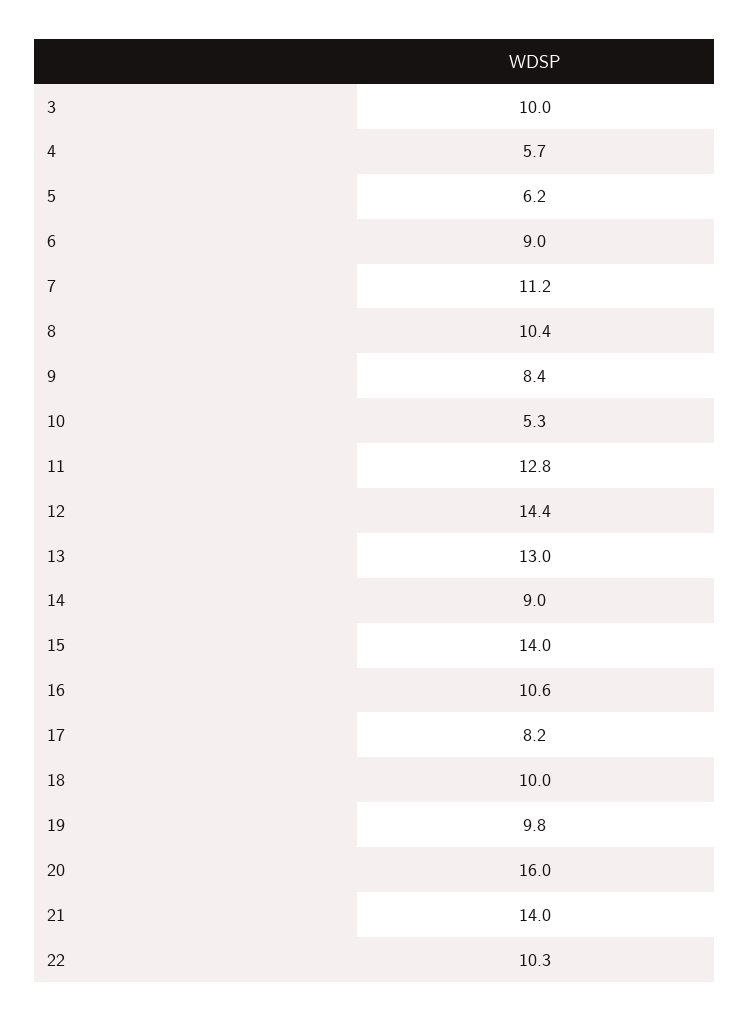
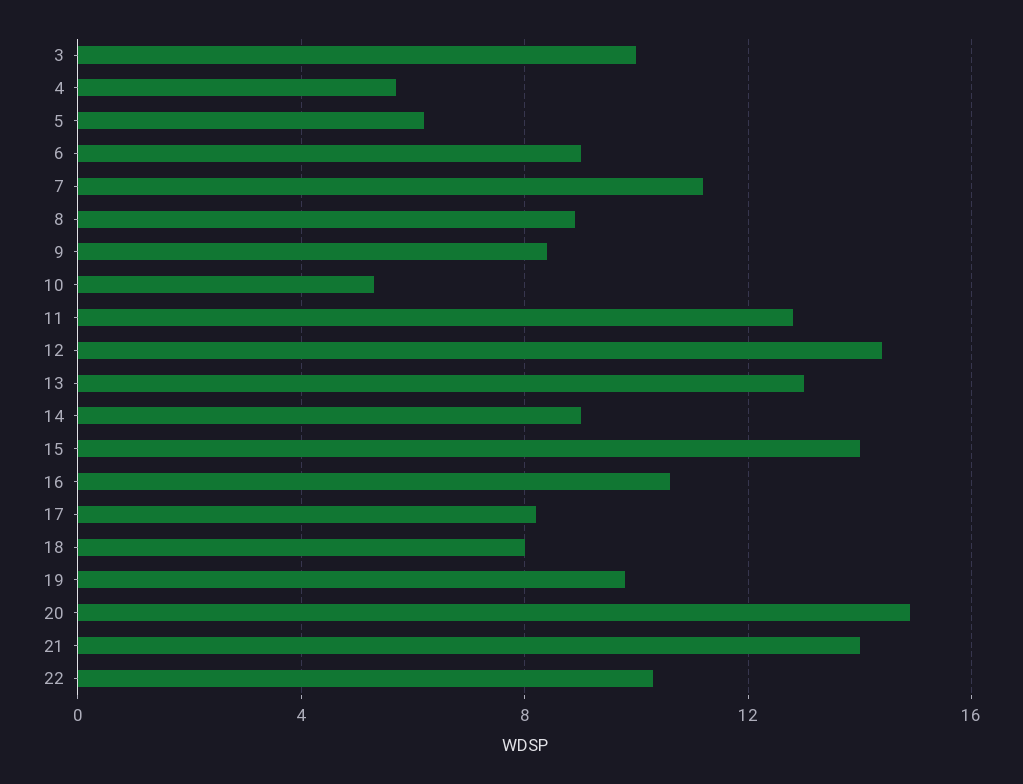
8: 10.4 -> 9
18: 10 -> 8
20: 16 -> 15

